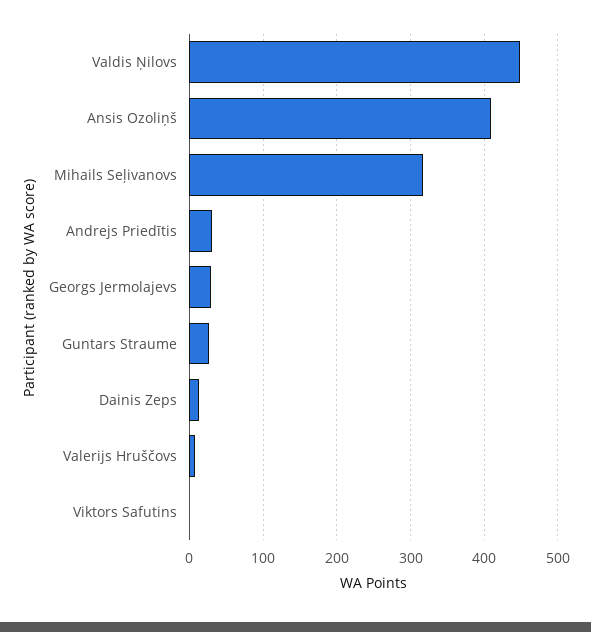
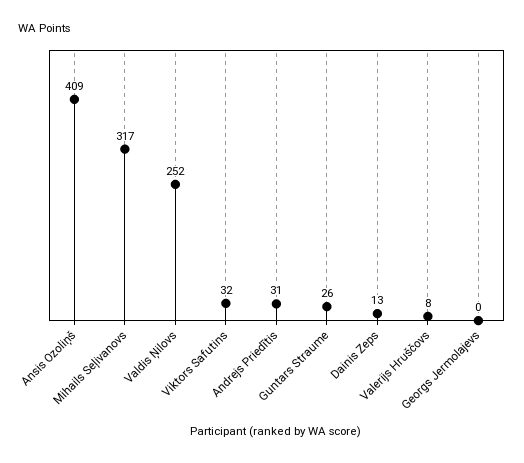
Valdis Ņilovs: 450 -> 252
Georgs Jermolajevs: 30 -> 0
Viktors Safutins: 0 -> 32

